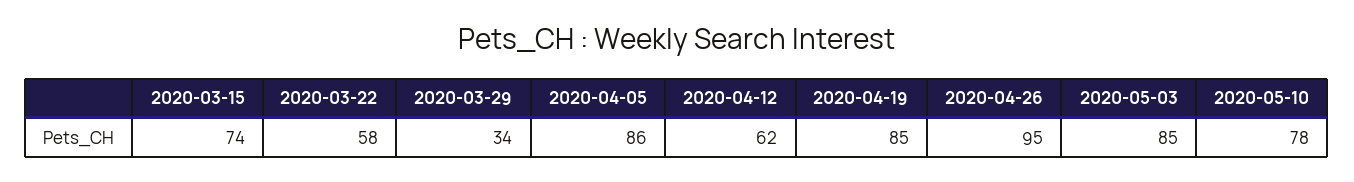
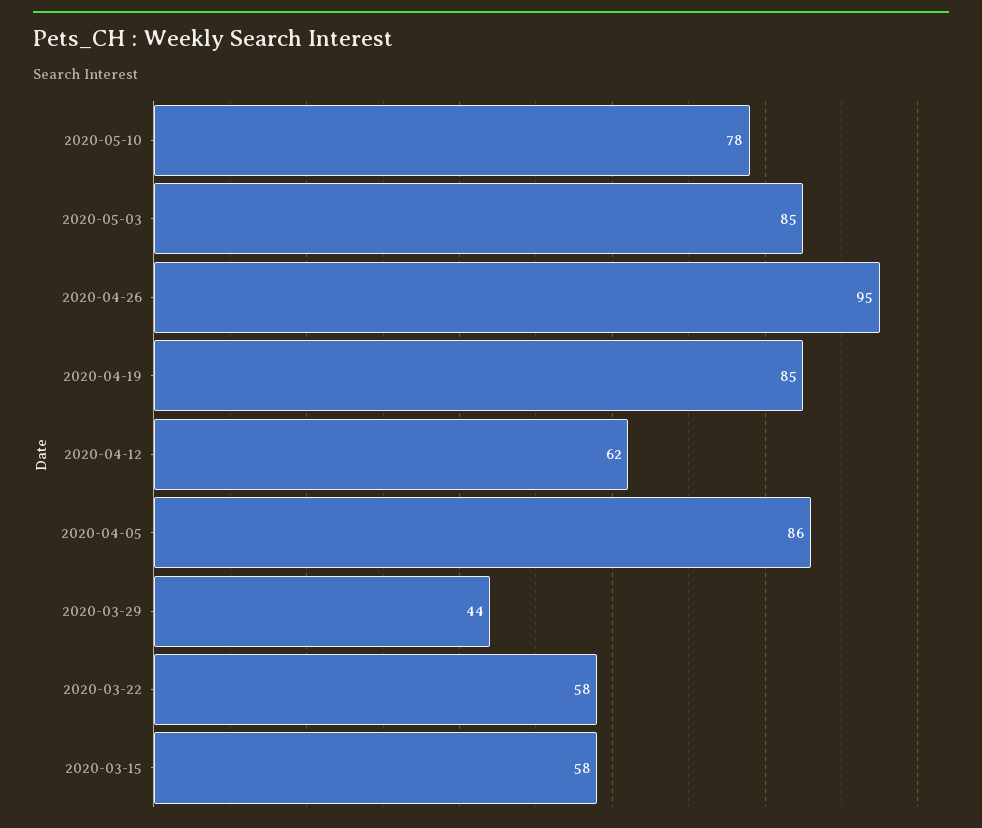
2020-03-15: 74 -> 58
2020-03-29: 34 -> 44

